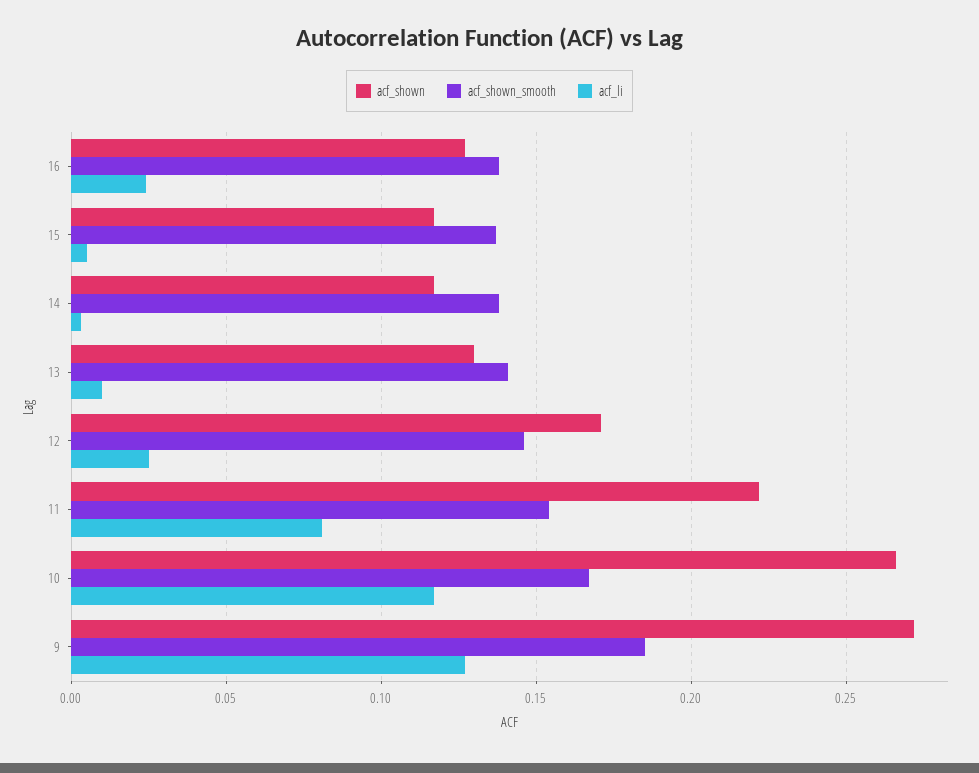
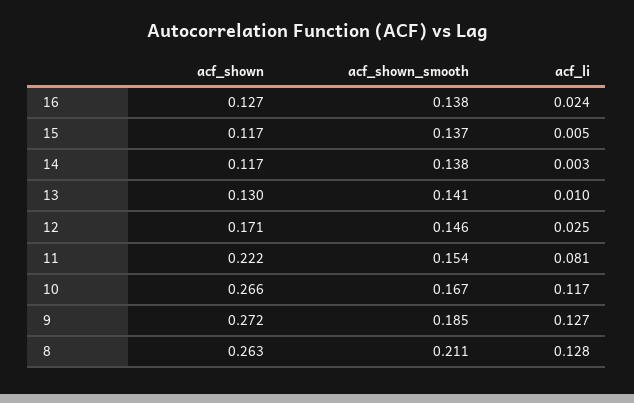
acf_shown, 8: none -> 0.263
acf_shown_smooth, 8: none -> 0.211
acf_li, 8: none -> 0.128

